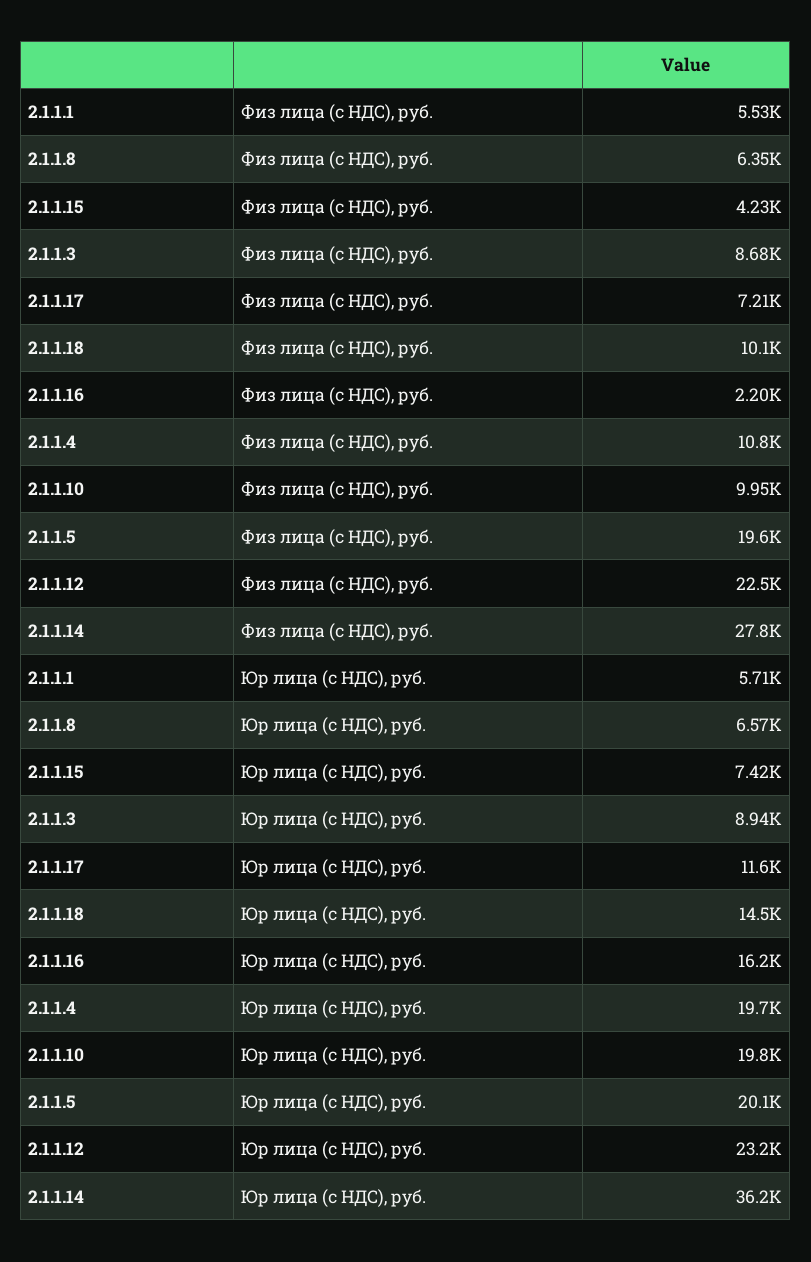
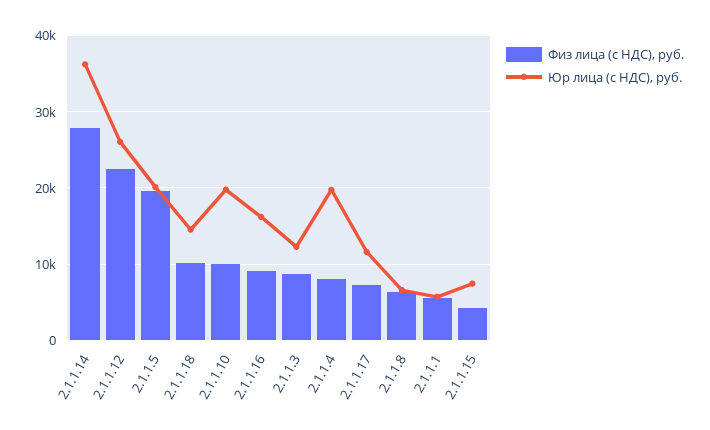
Физ лица (с НДС), руб., 2.1.1.16: 2200 -> 9000
Физ лица (с НДС), руб., 2.1.1.4: 10800 -> 8000
Юр лица (с НДС), руб., 2.1.1.3: 8940 -> 12000
Юр лица (с НДС), руб., 2.1.1.12: 23200 -> 26000

